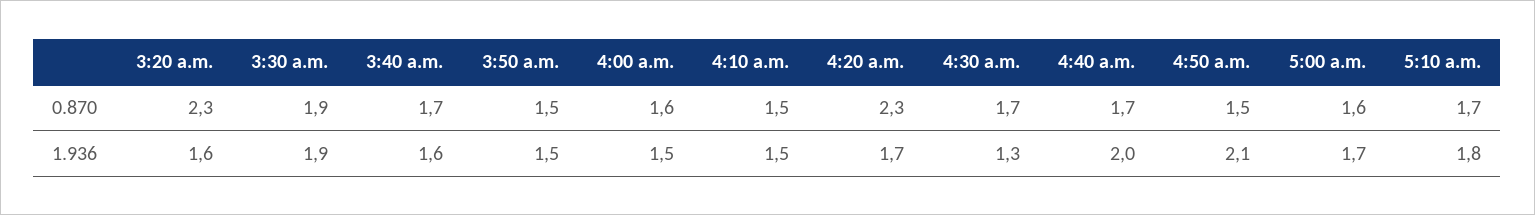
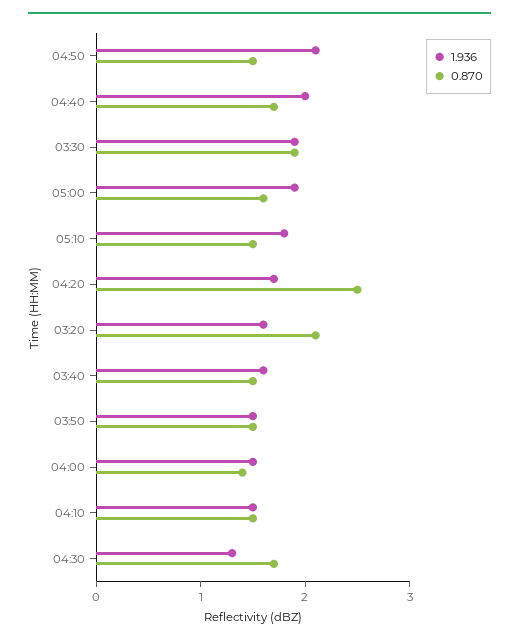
0.870, 3:20 a.m.: 2.3 -> 2.1
0.870, 3:40 a.m.: 1.7 -> 1.5
0.870, 4:00 a.m.: 1.6 -> 1.4
0.870, 4:20 a.m.: 2.3 -> 2.5
0.870, 5:10 a.m.: 1.7 -> 1.5
1.936, 5:00 a.m.: 1.7 -> 1.9

